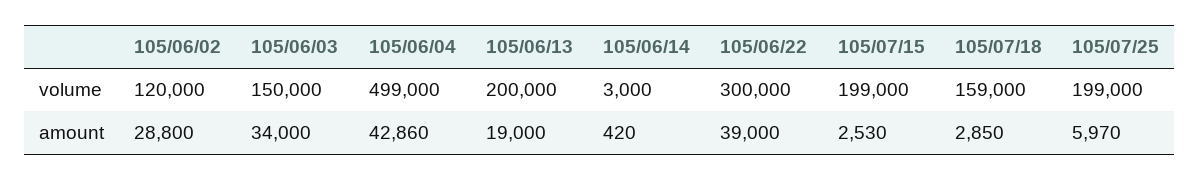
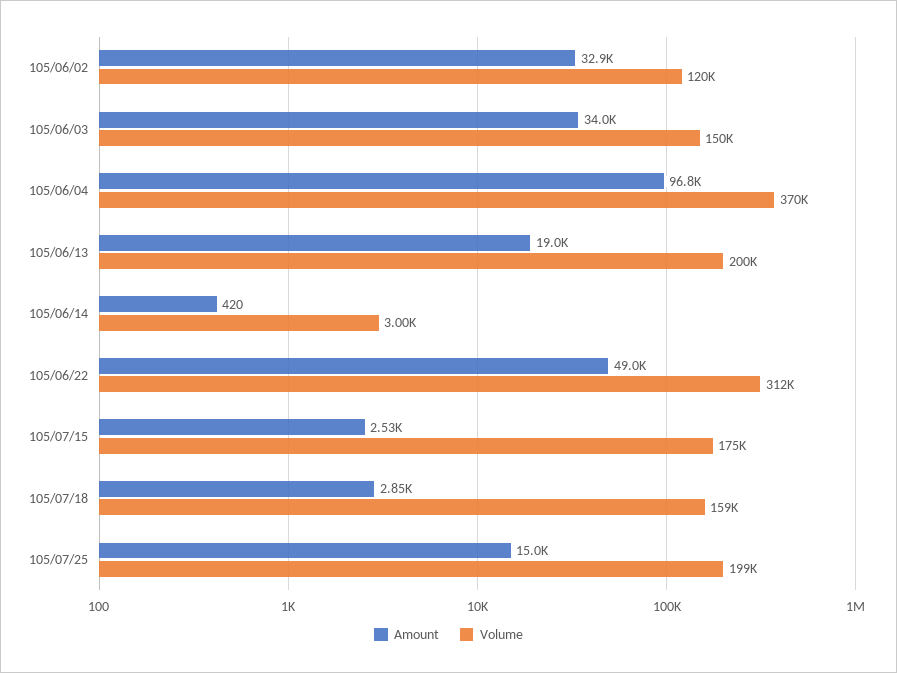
volume, 105/06/04: 499000 -> 370000
volume, 105/06/22: 300000 -> 312000
volume, 105/07/15: 199000 -> 175000
amount, 105/06/02: 28800 -> 32900
amount, 105/06/04: 42860 -> 96800
amount, 105/06/22: 39000 -> 49000
amount, 105/07/25: 5970 -> 15000

